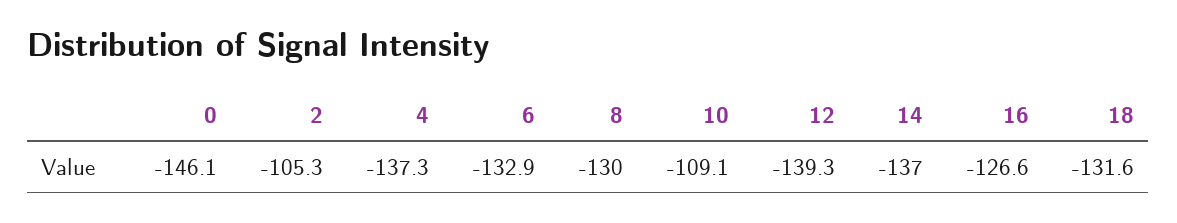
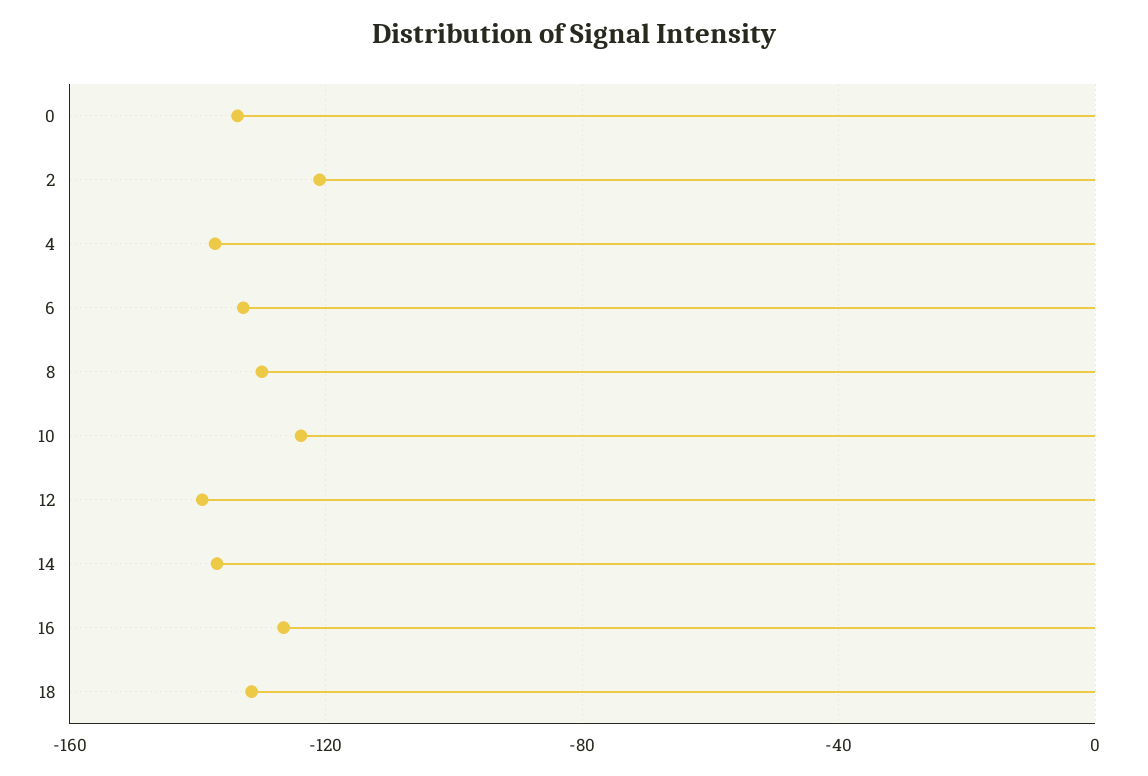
0: -146.1 -> -135
2: -105.3 -> -120
10: -109.1 -> -125

